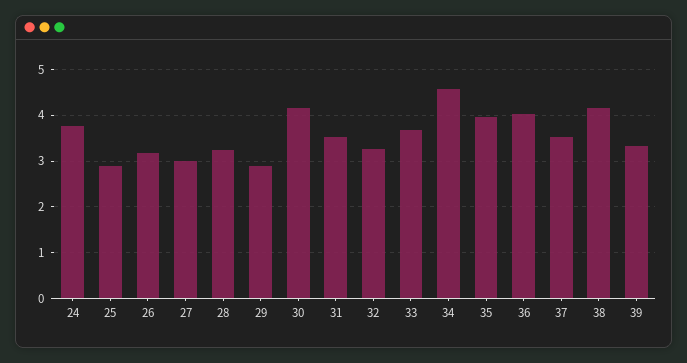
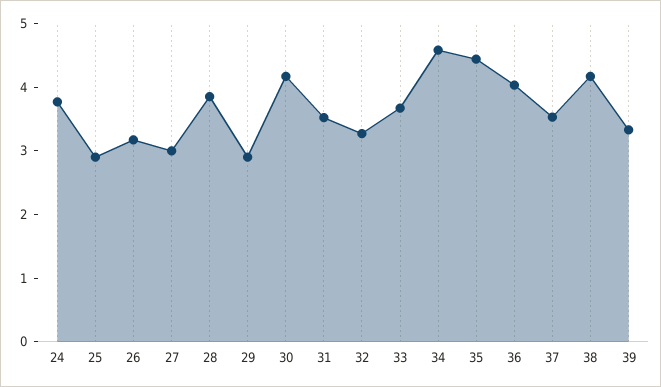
28: 3.2 -> 3.8
35: 4 -> 4.4

